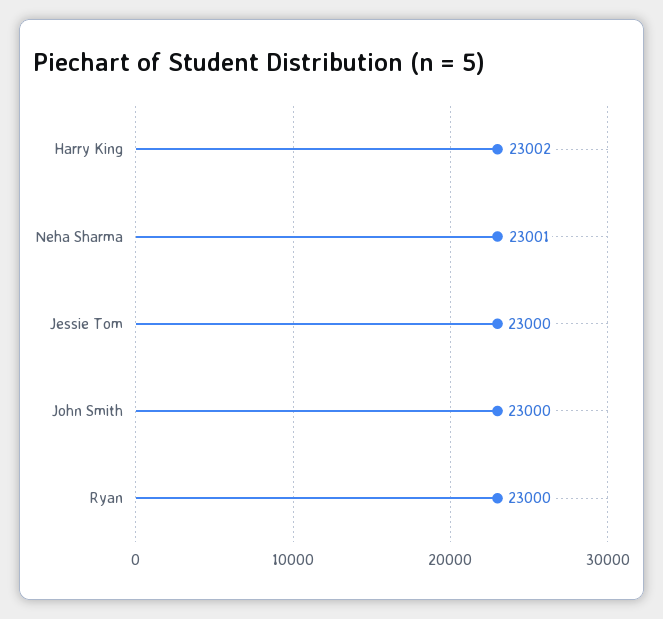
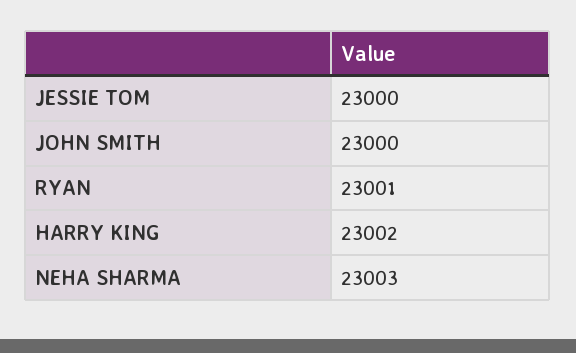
Neha Sharma: 23001 -> 23003
Ryan: 23000 -> 23001

